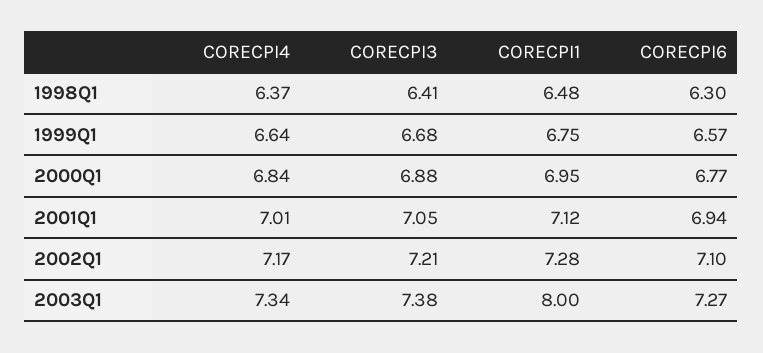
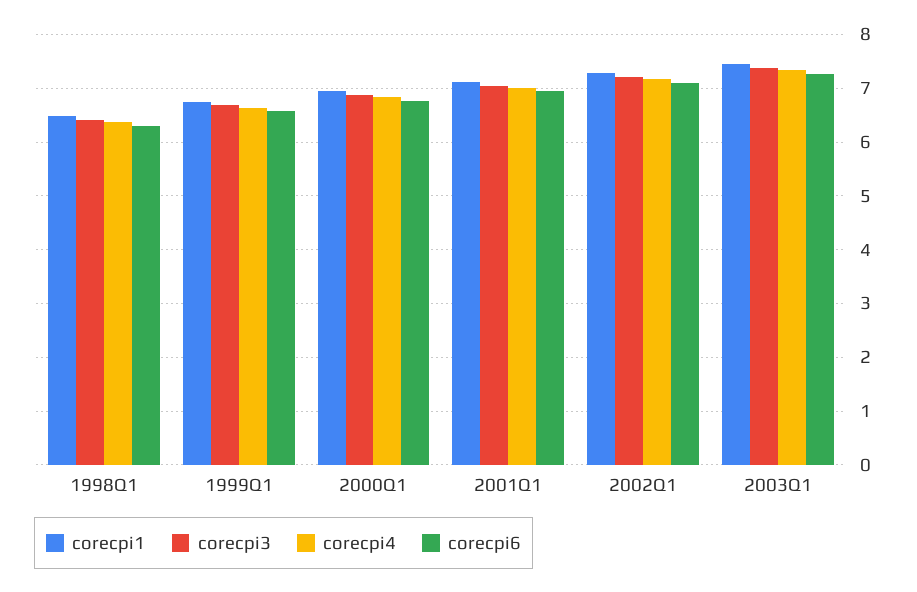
CORECPI1, 2003Q1: 8 -> 7.4

